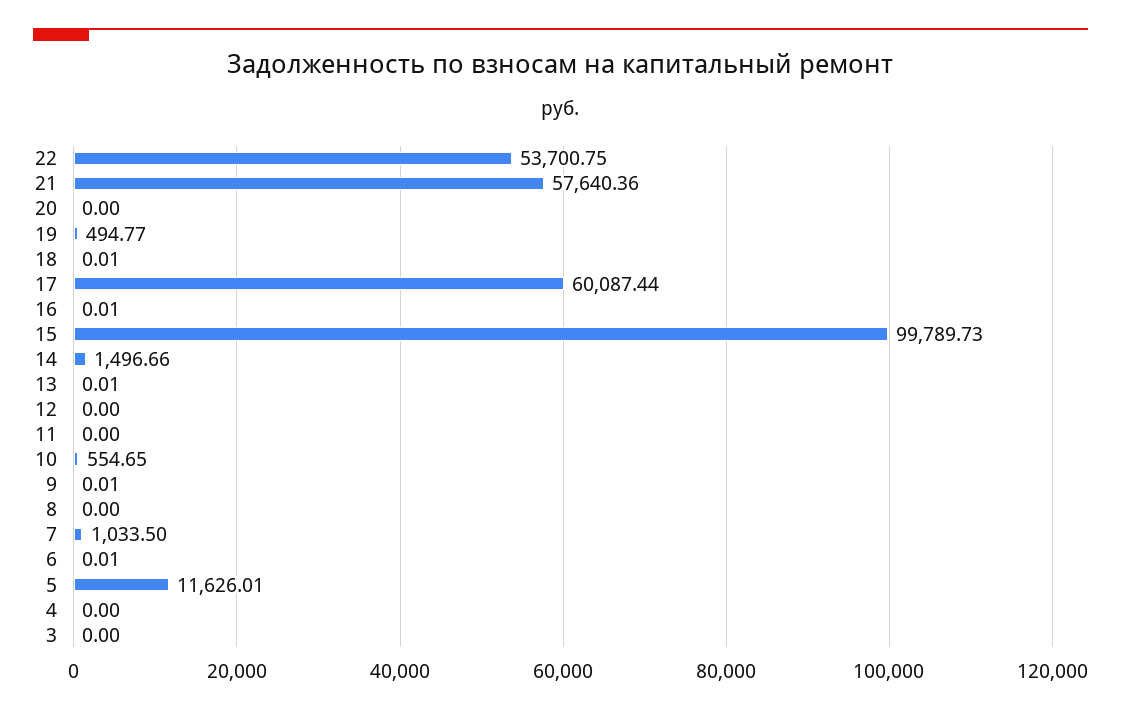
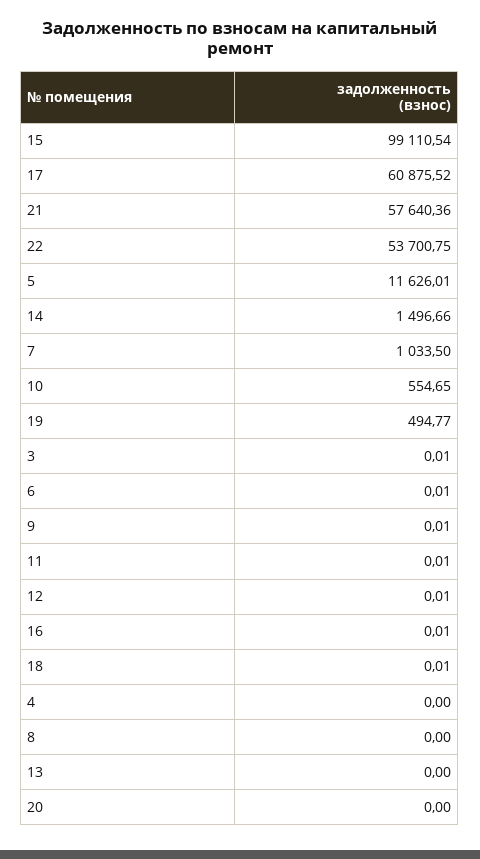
17: 60087.44 -> 60875.52
15: 99789.73 -> 99110.54
13: 0.01 -> 0
12: 0 -> 0.01
11: 0 -> 0.01
3: 0 -> 0.01

